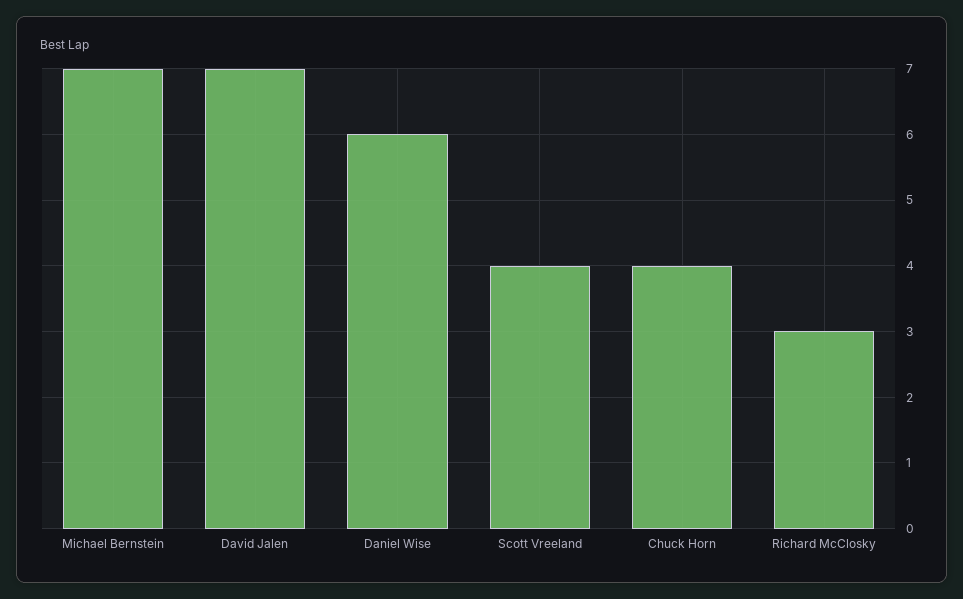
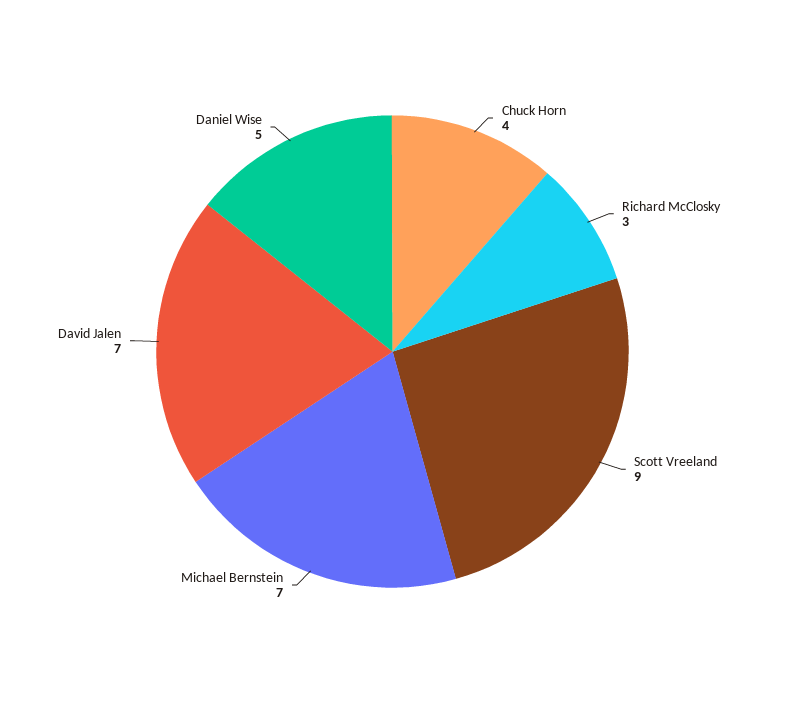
Daniel Wise: 6 -> 5
Scott Vreeland: 4 -> 9

